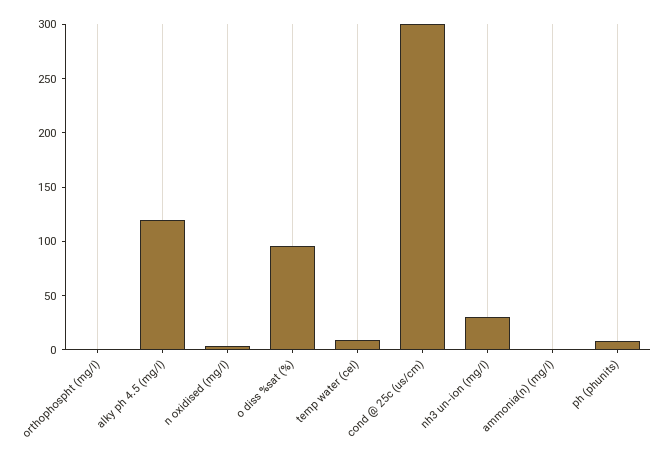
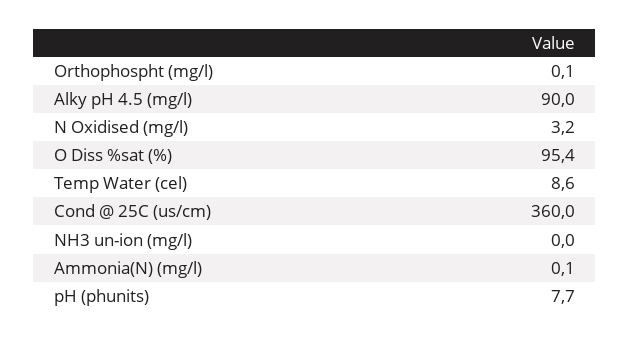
alky ph 4.5 (mg/l): 120 -> 90
cond @ 25c (us/cm): 300 -> 360
nh3 un-ion (mg/l): 30 -> 0

